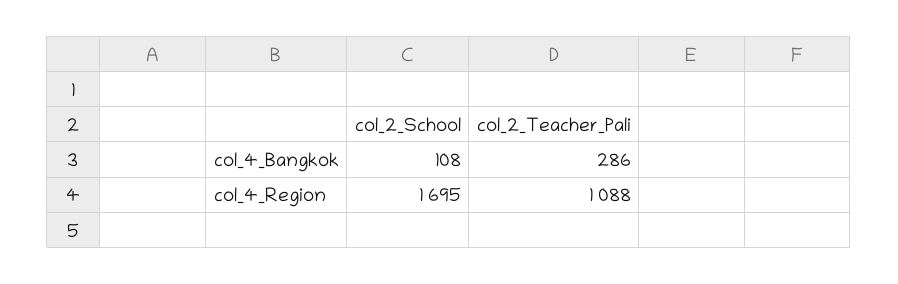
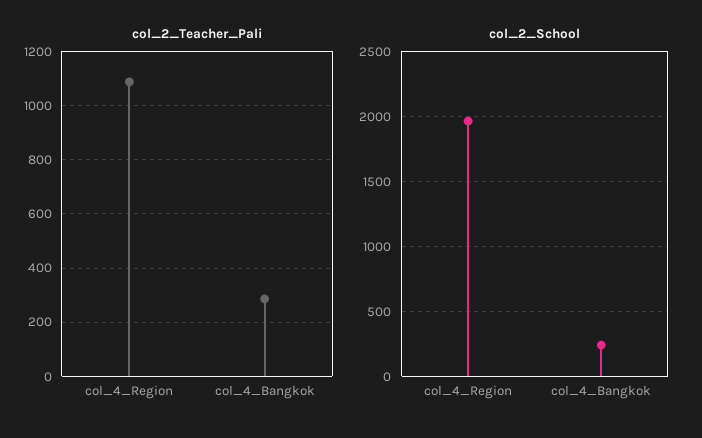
col_2_School, col_4_Bangkok: 108 -> 250
col_2_School, col_4_Region: 1695 -> 1950

